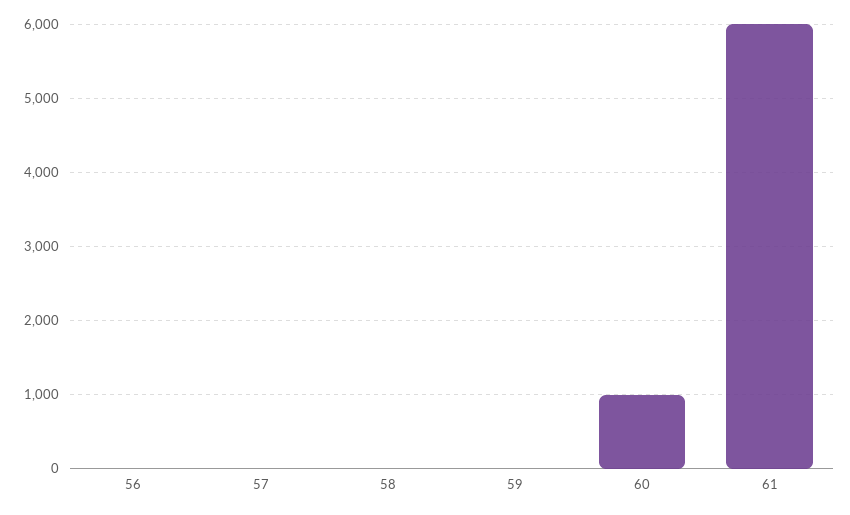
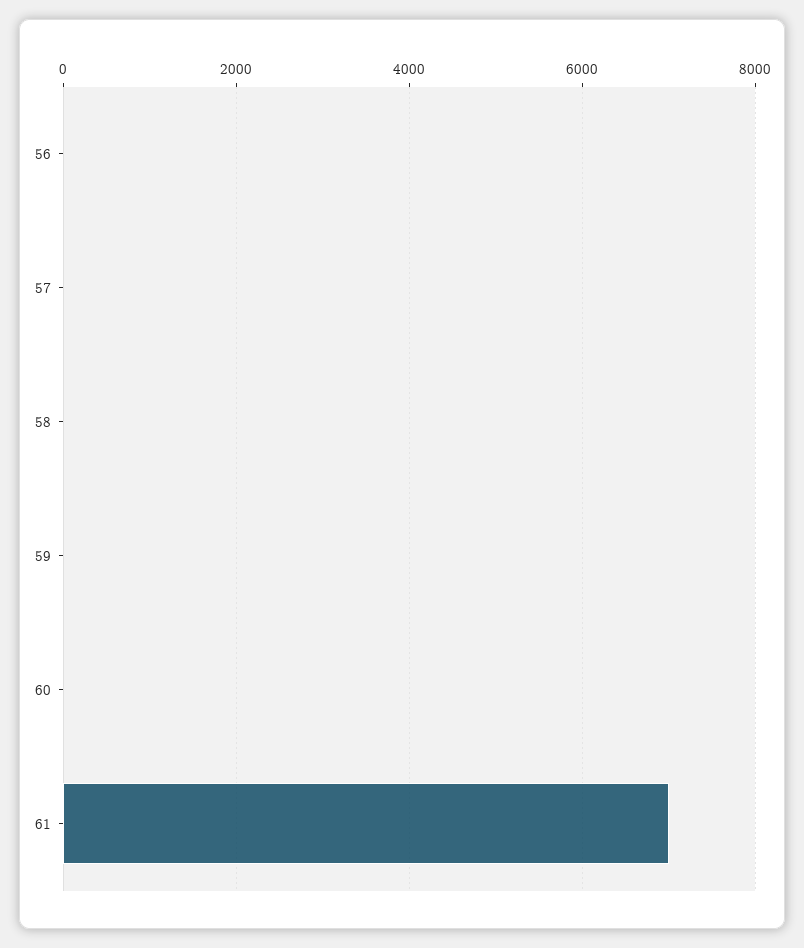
60: 1000 -> 0
61: 6000 -> 7000

